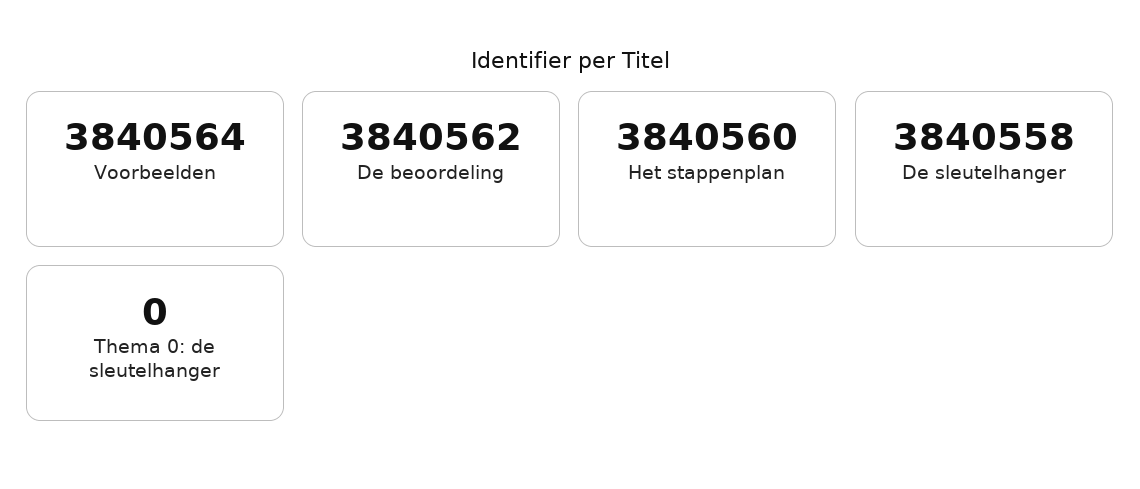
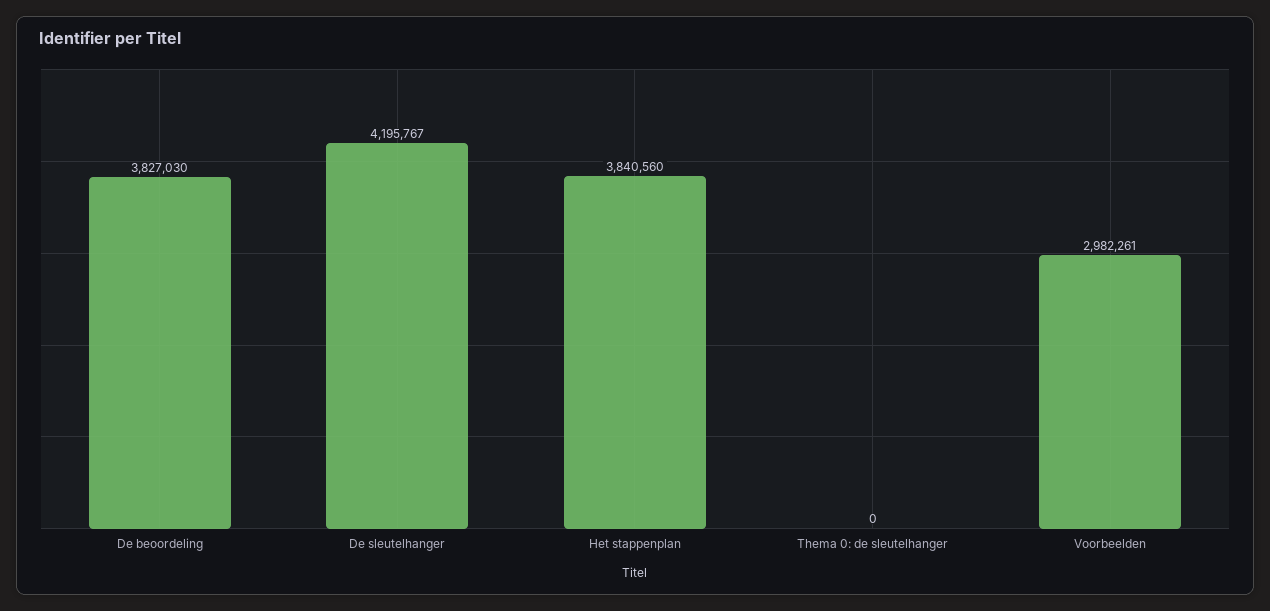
Voorbeelden: 3840564 -> 2982261
De beoordeling: 3840562 -> 3827030
De sleutelhanger: 3840558 -> 4195767

